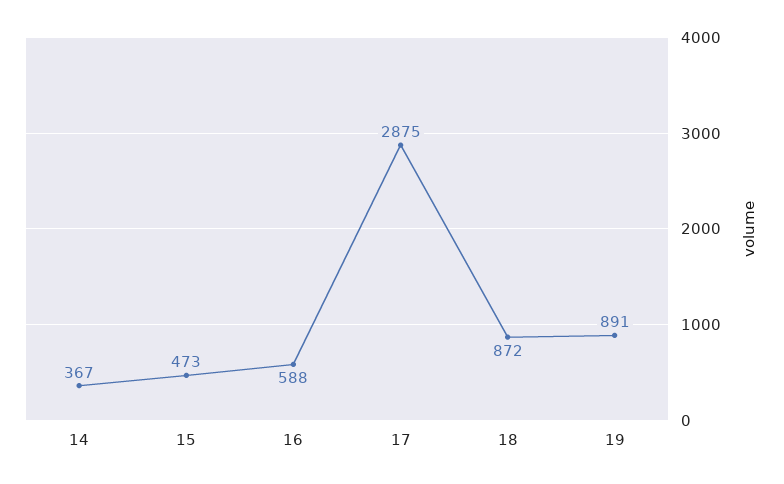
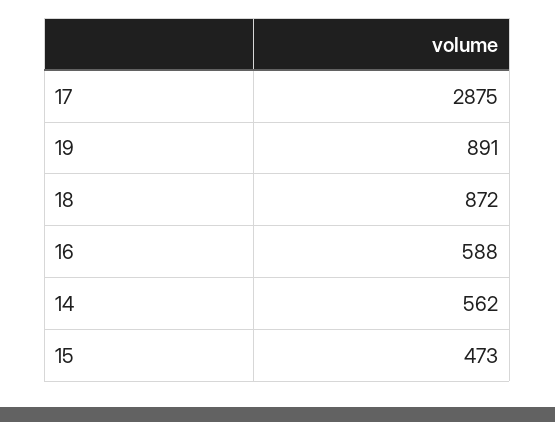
14: 367 -> 562

